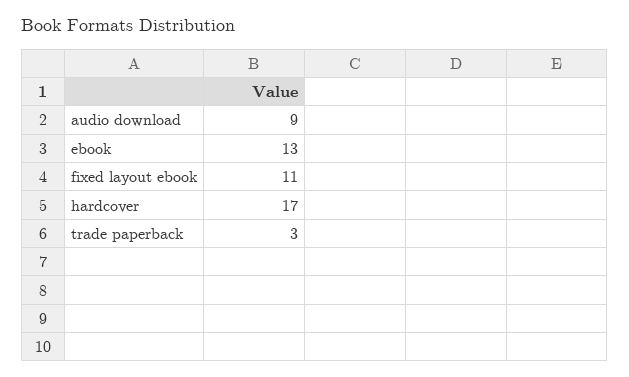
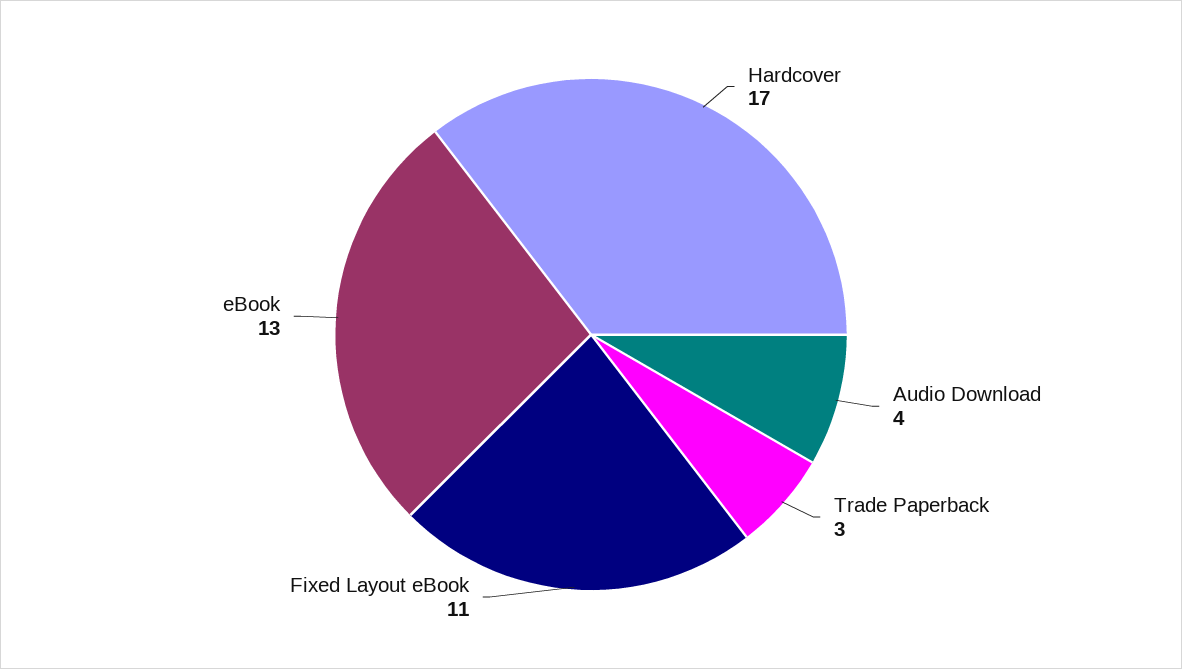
audio download: 9 -> 4

